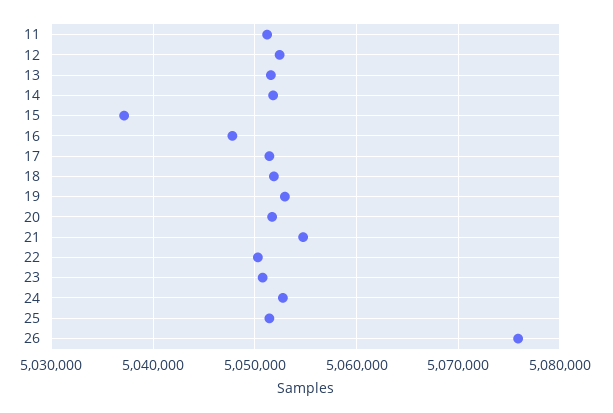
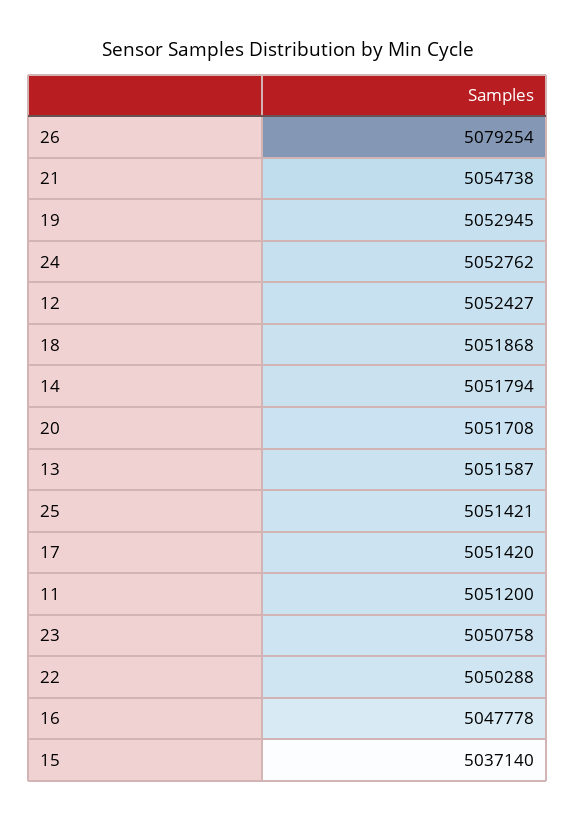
26: 5076000 -> 5079254

